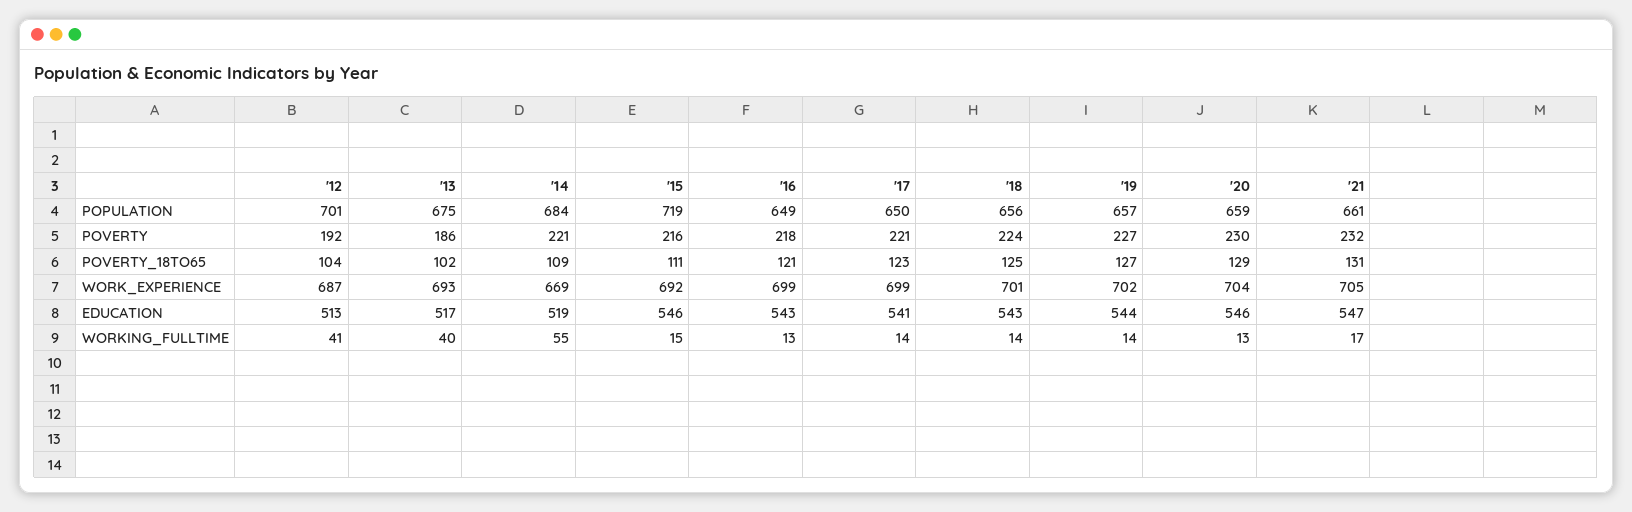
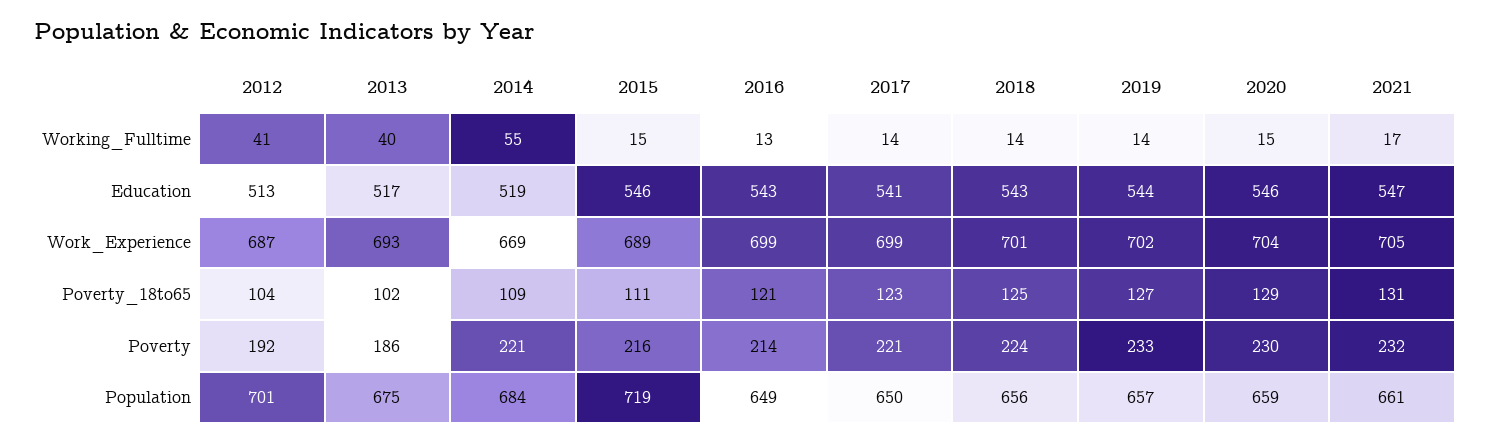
'16, POVERTY: 218 -> 214
'19, POVERTY: 227 -> 233
'15, WORK_EXPERIENCE: 692 -> 689
'20, WORKING_FULLTIME: 13 -> 15

